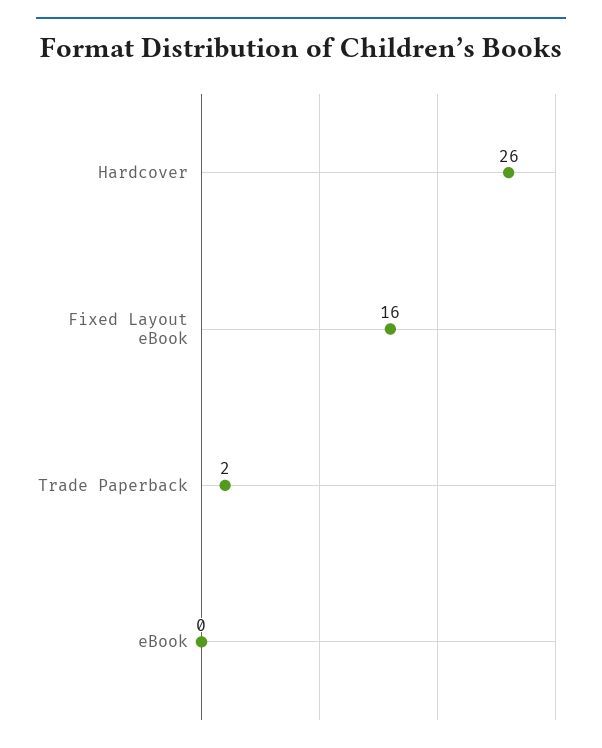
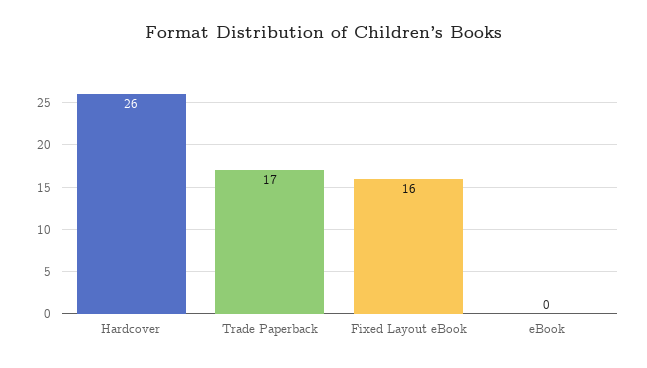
Trade Paperback: 2 -> 17

